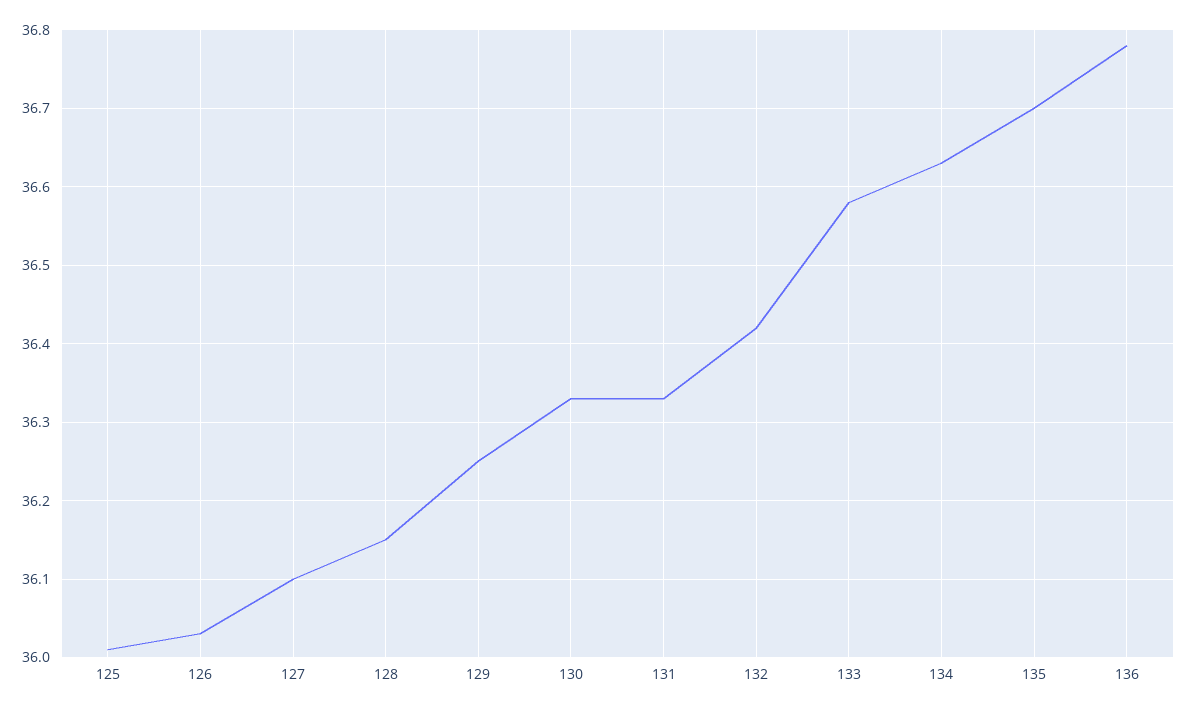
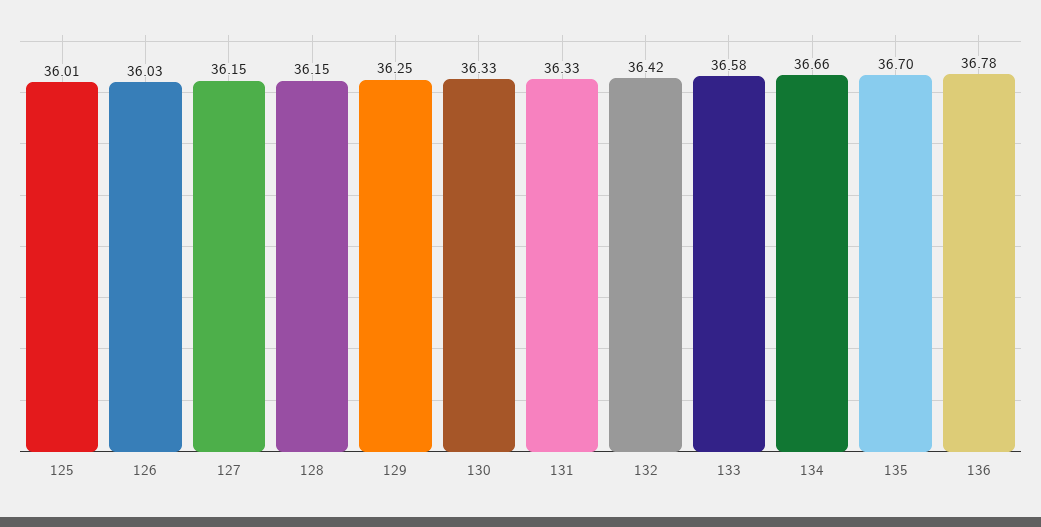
127: 36.1 -> 36.15
134: 36.63 -> 36.66

